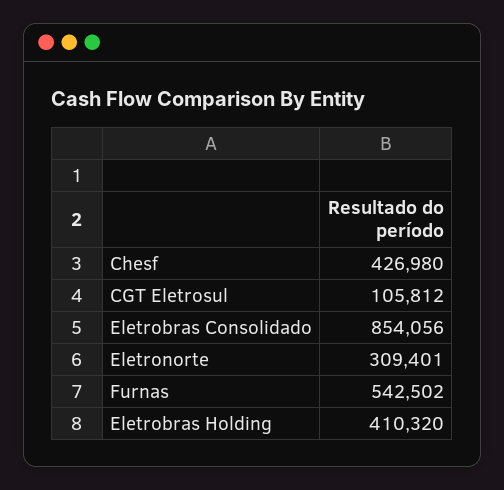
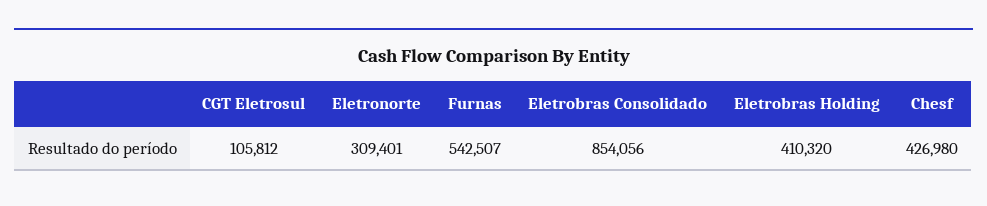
Furnas: 542502 -> 542507

